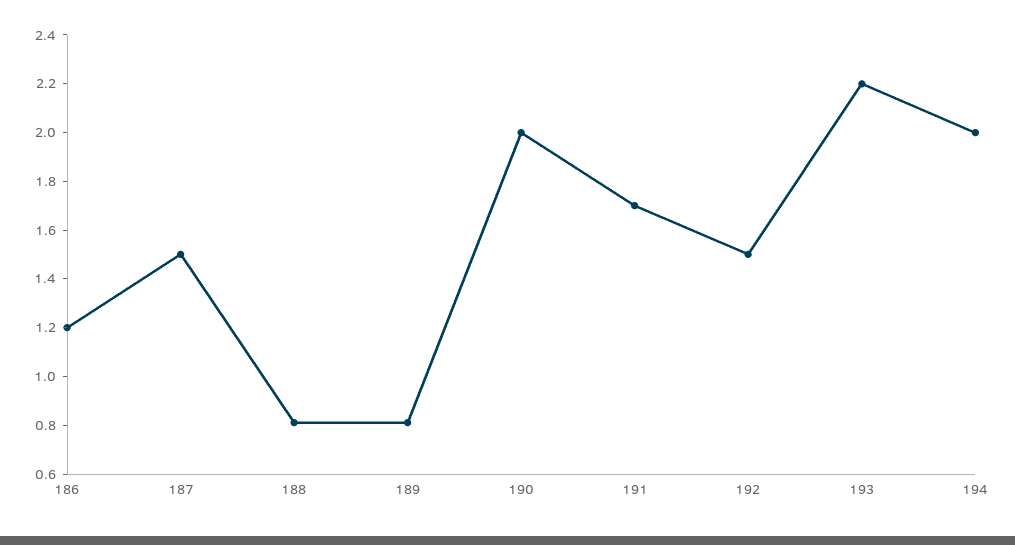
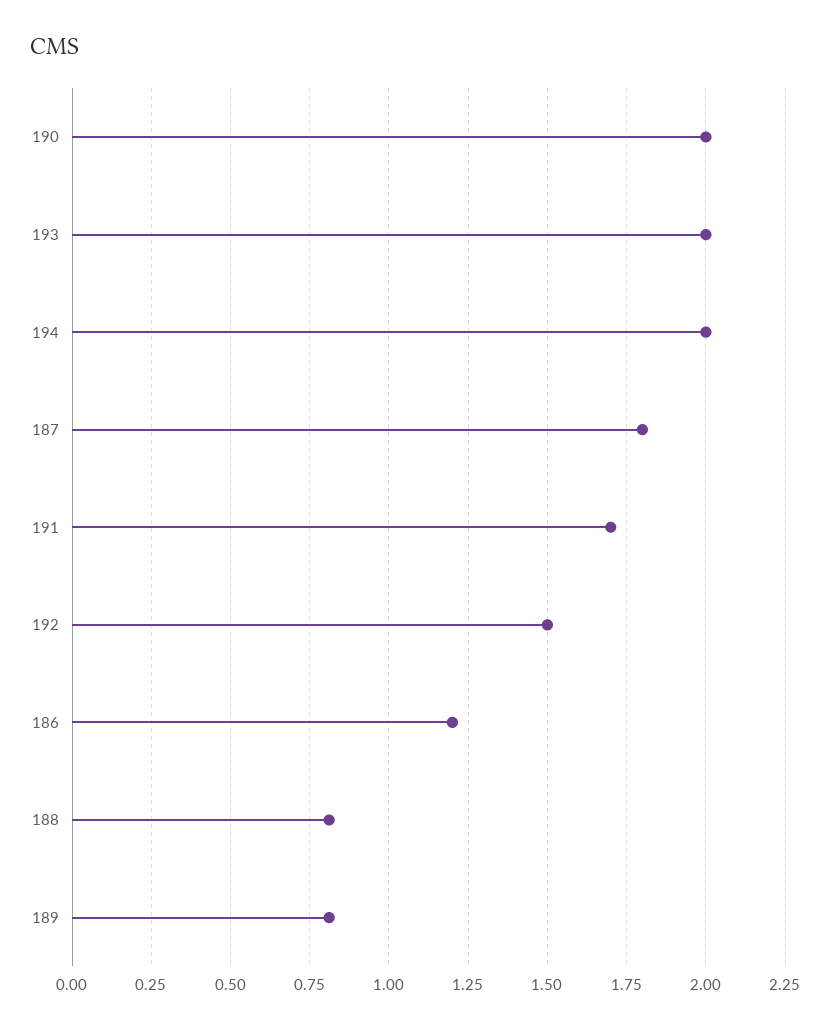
187: 1.5 -> 1.8
193: 2.2 -> 2

